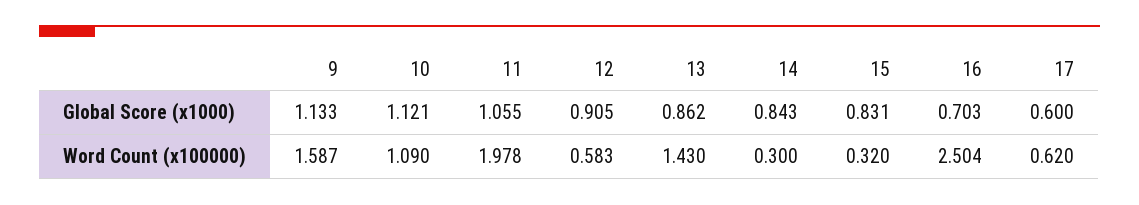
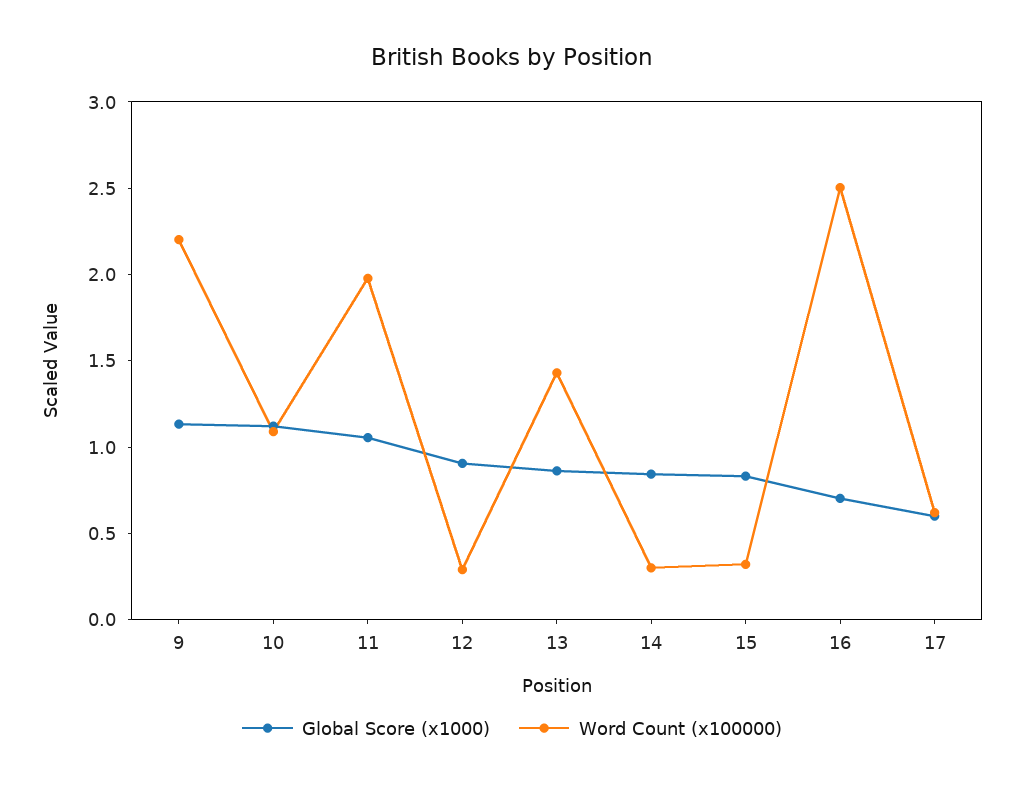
Word Count (x100000), 9: 1.587 -> 2.2
Word Count (x100000), 12: 0.583 -> 0.3

